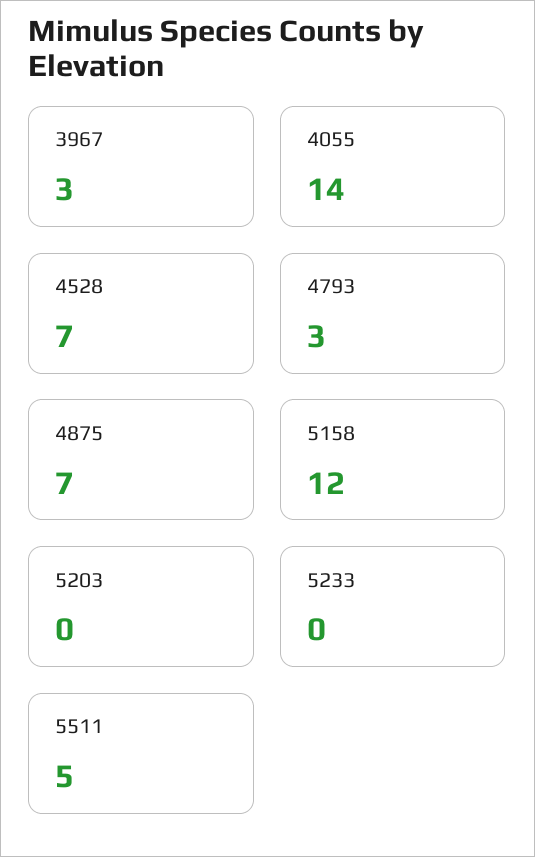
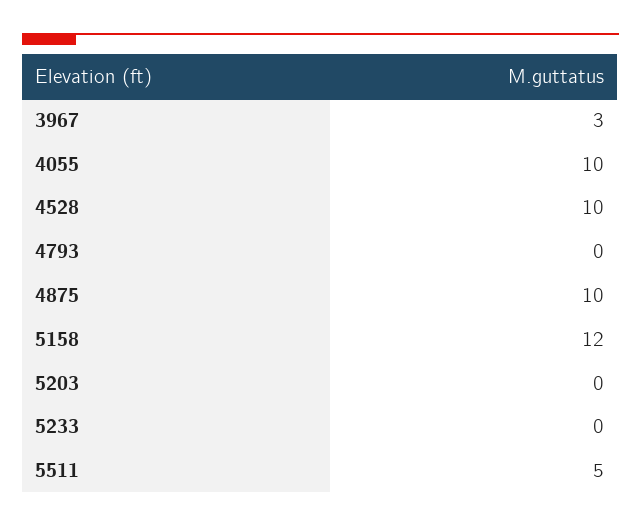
4055: 14 -> 10
4528: 7 -> 10
4793: 3 -> 0
4875: 7 -> 10

